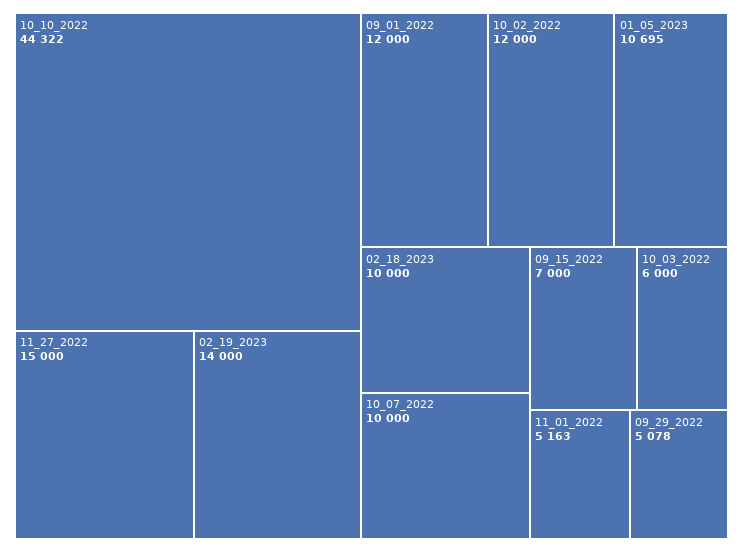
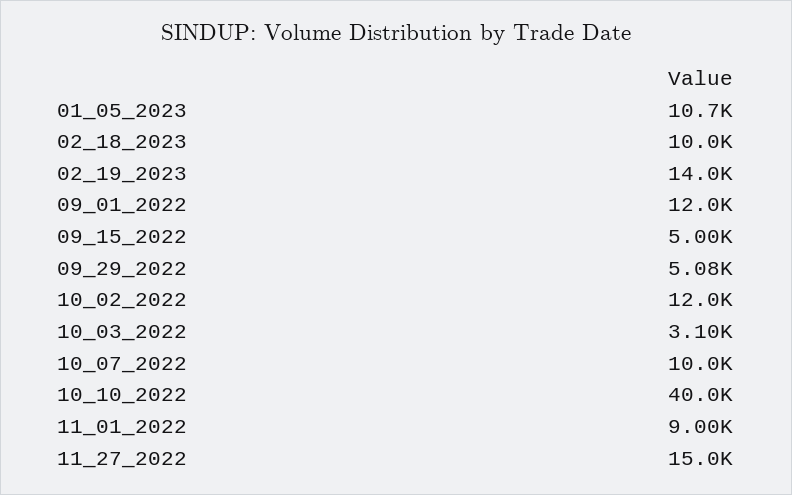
10_10_2022: 44322 -> 40000
09_15_2022: 7000 -> 5000
10_03_2022: 6000 -> 3100
11_01_2022: 5163 -> 9000

